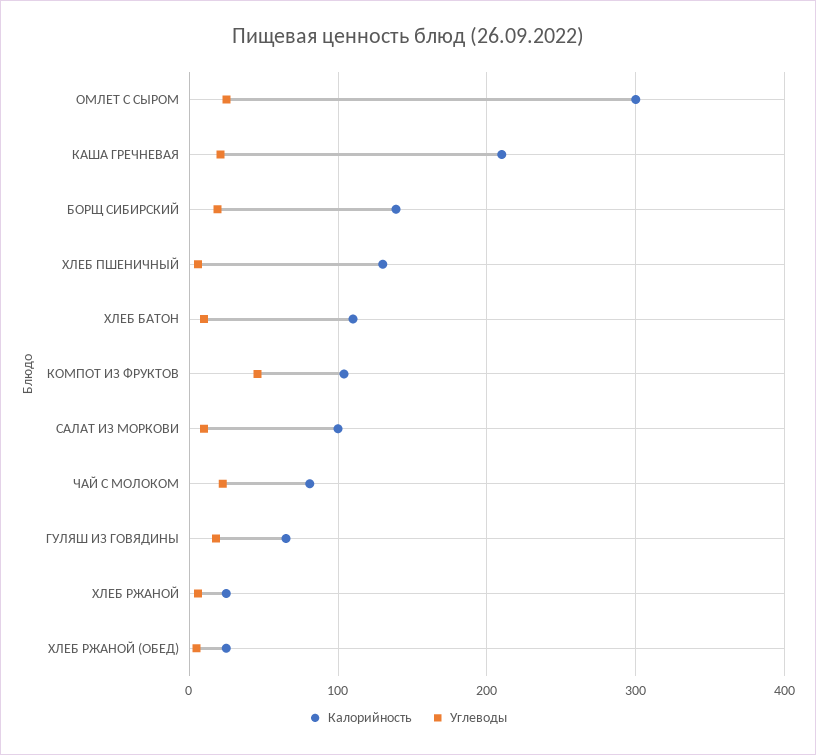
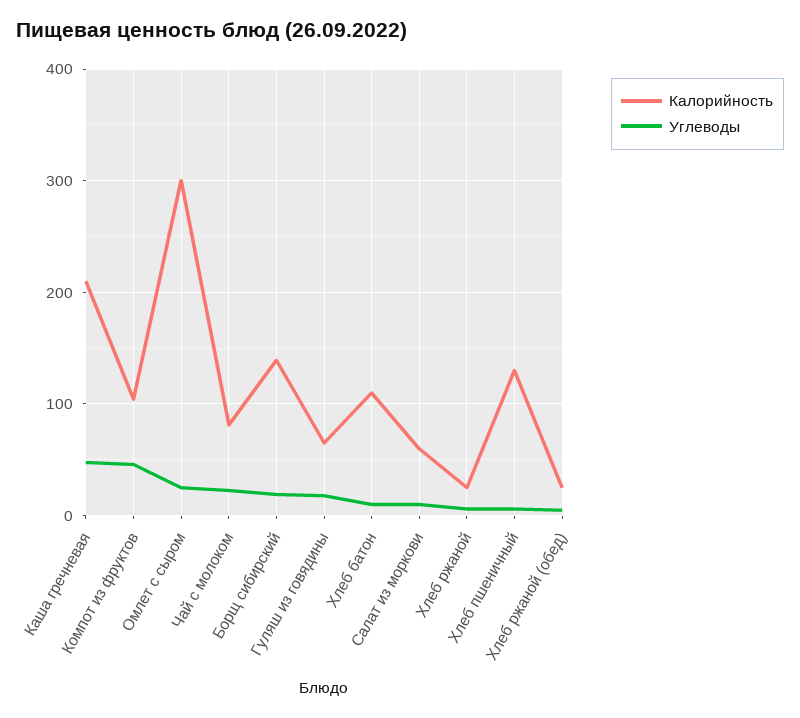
Углеводы, КАША ГРЕЧНЕВАЯ: 20 -> 50
Калорийность, САЛАТ ИЗ МОРКОВИ: 100 -> 60

